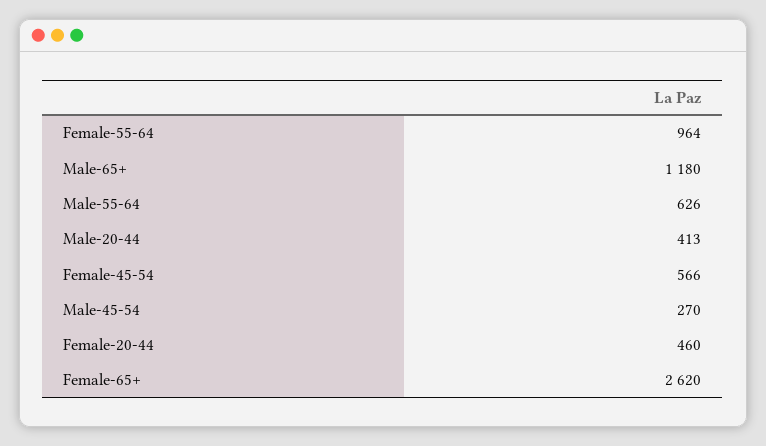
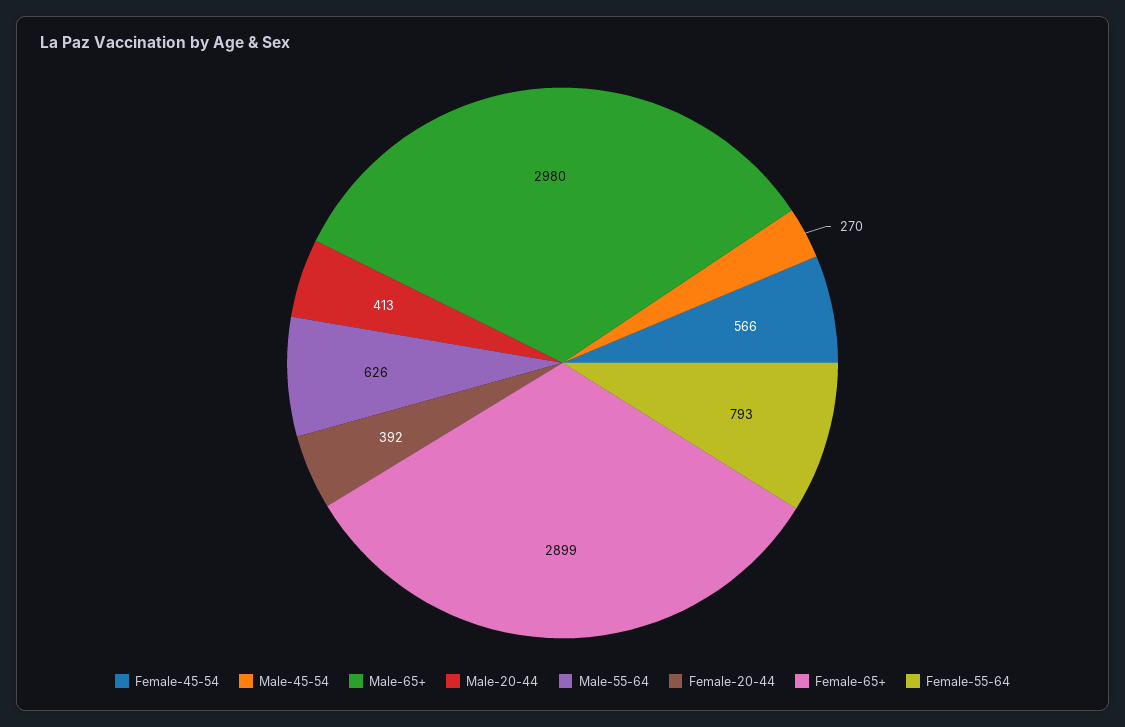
Female-55-64: 964 -> 793
Male-65+: 1180 -> 2980
Female-20-44: 460 -> 392
Female-65+: 2620 -> 2899

